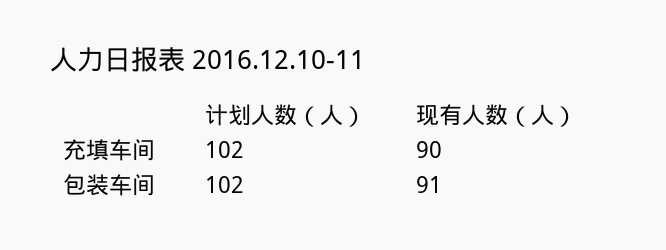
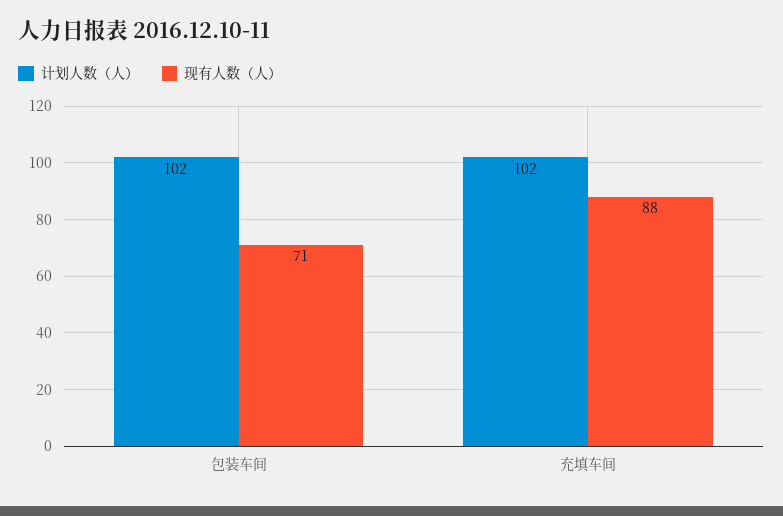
现有人数（人）, 充填车间: 90 -> 88
现有人数（人）, 包装车间: 91 -> 71

